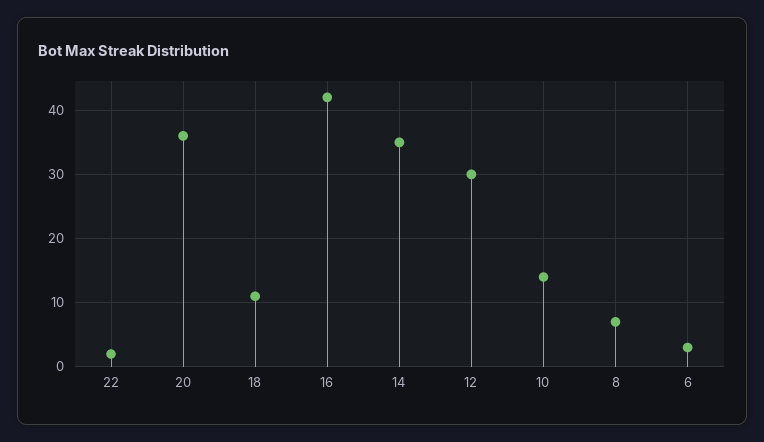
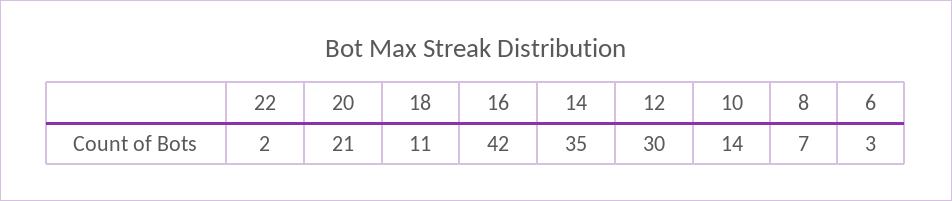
20: 36 -> 21

